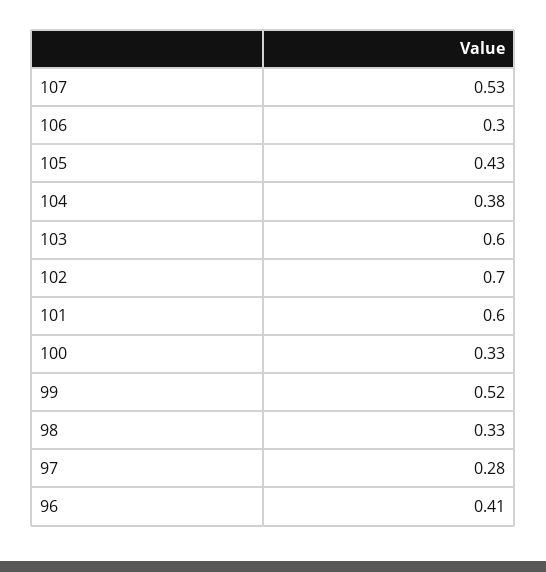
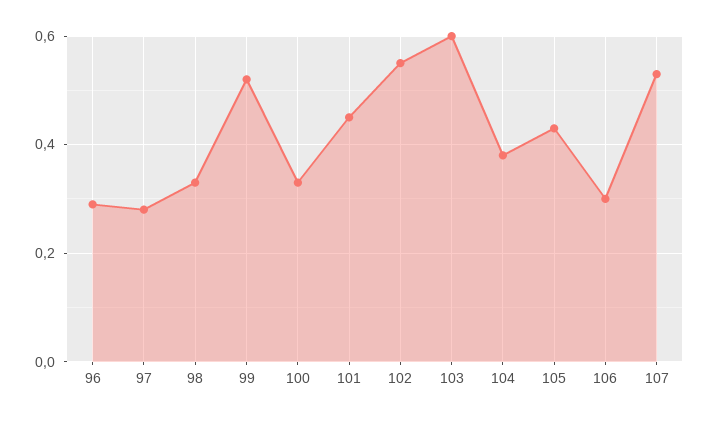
102: 0.7 -> 0.55
101: 0.6 -> 0.45
96: 0.41 -> 0.3

